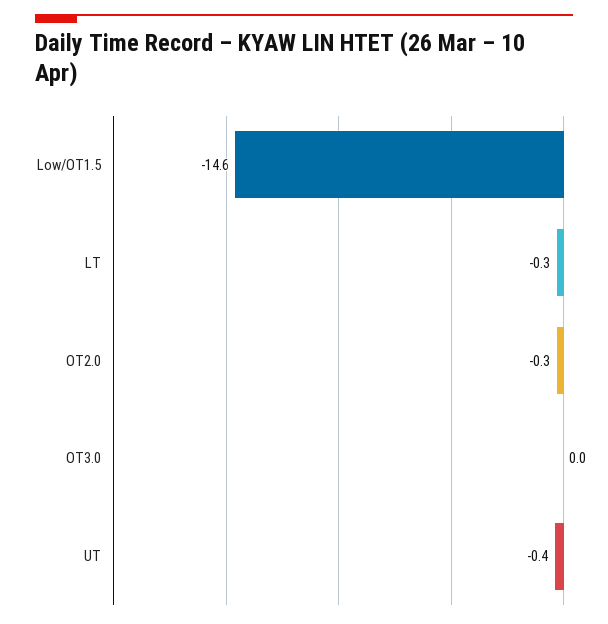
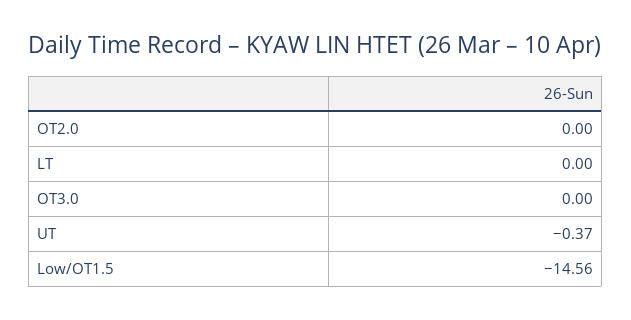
LT: -0.3 -> 0
OT2.0: -0.3 -> 0

